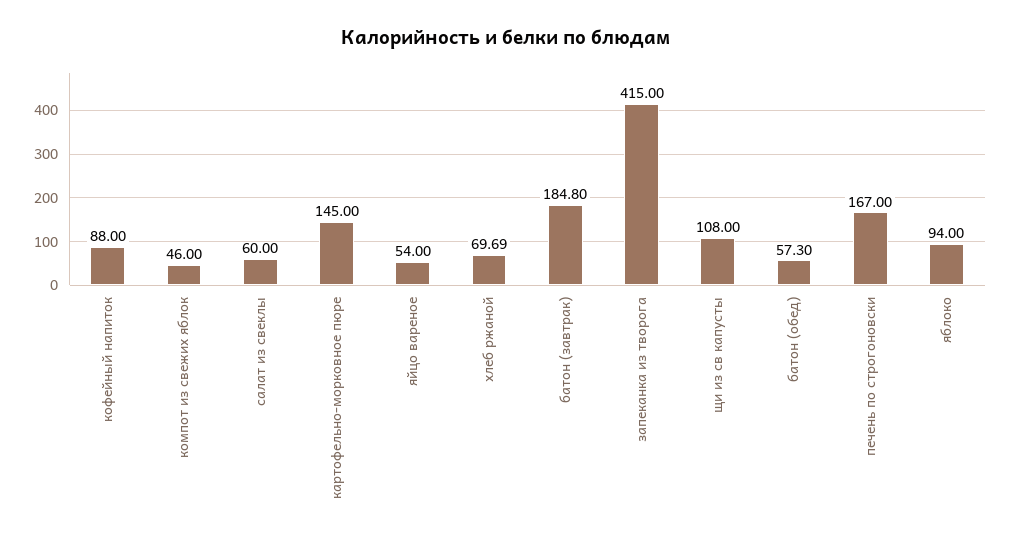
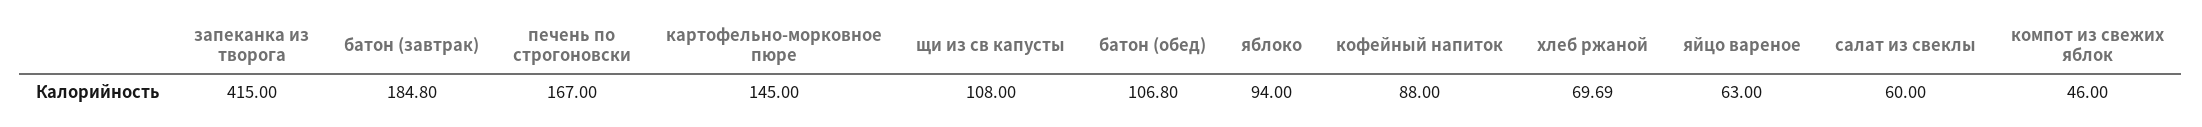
яйцо вареное: 54 -> 63
батон (обед): 57.3 -> 106.8

